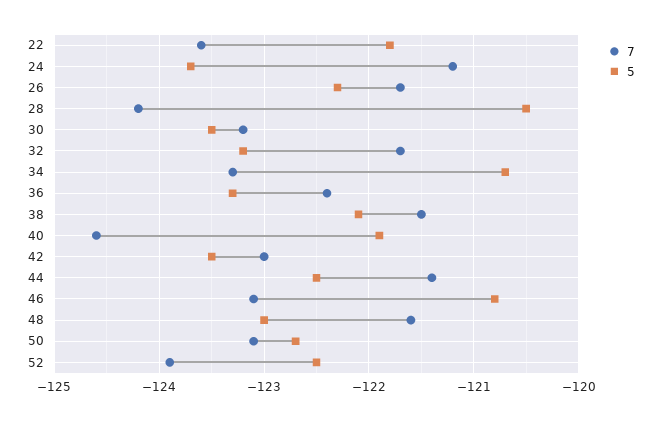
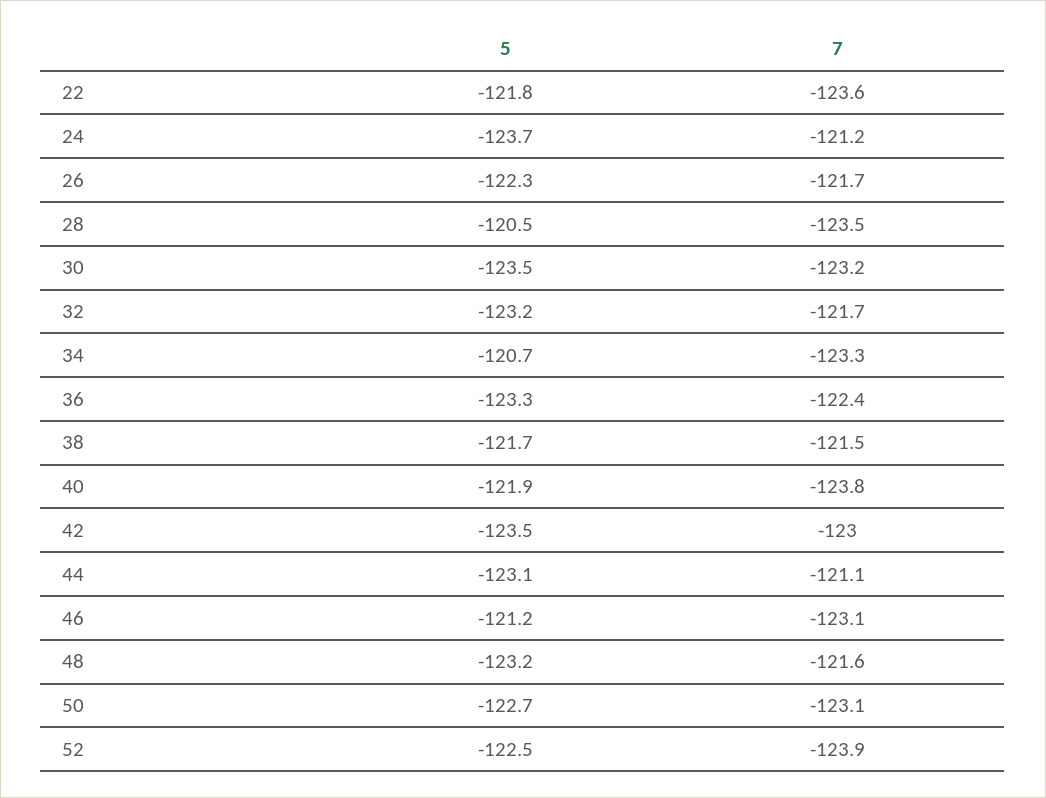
7, 28: -124.2 -> -123.5
5, 38: -122.1 -> -121.7
7, 40: -124.6 -> -123.8
7, 44: -121.4 -> -121.1
5, 44: -122.5 -> -123.1
5, 46: -120.8 -> -121.2
5, 48: -123 -> -123.2

